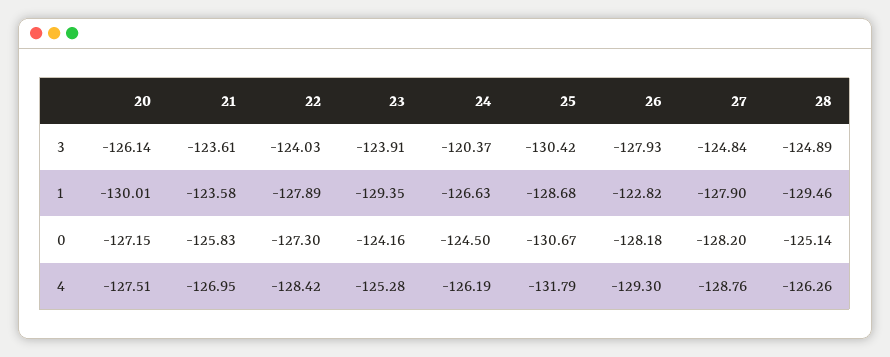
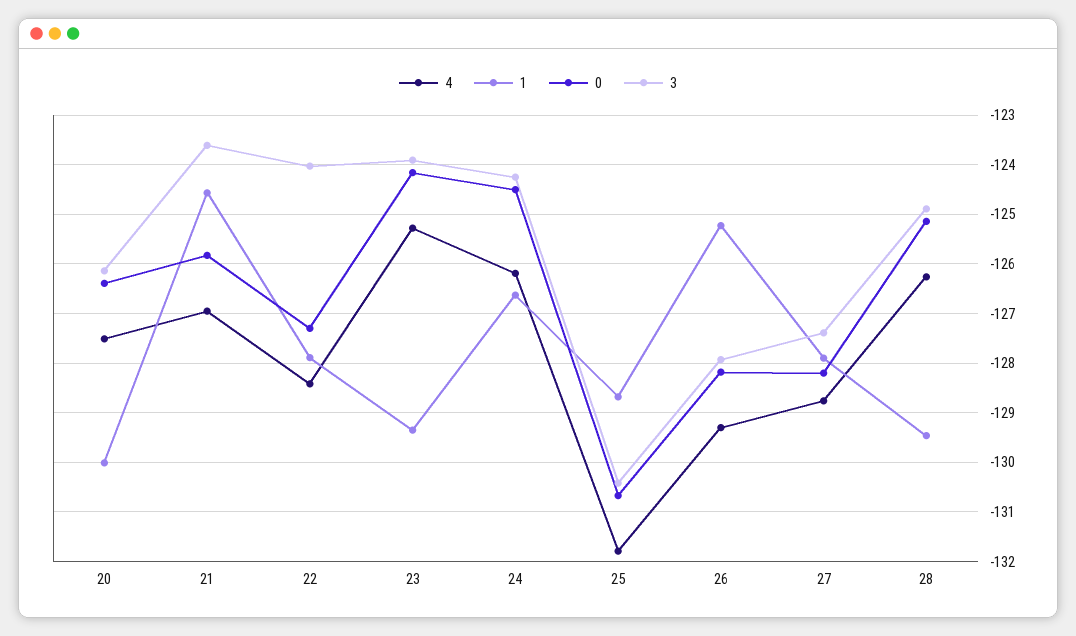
3, 24: -120.37 -> -124.2
3, 27: -124.84 -> -127.4
1, 21: -123.58 -> -124.6
1, 26: -122.82 -> -125.2
0, 20: -127.15 -> -126.4

